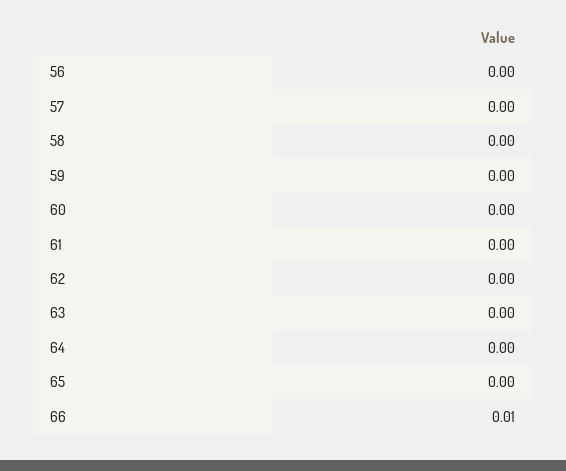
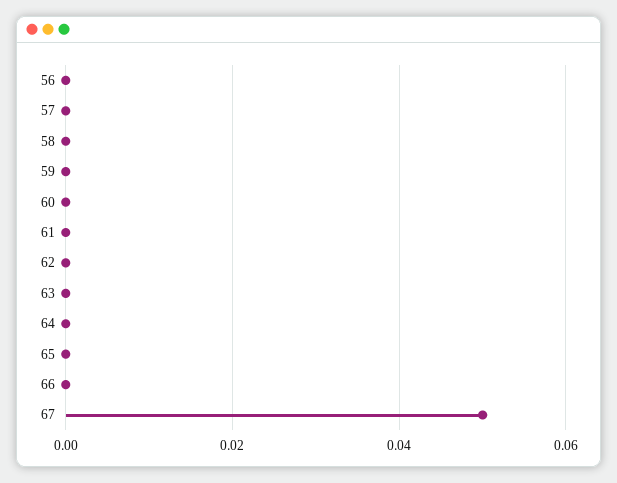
66: 0.01 -> 0
67: none -> 0.05

